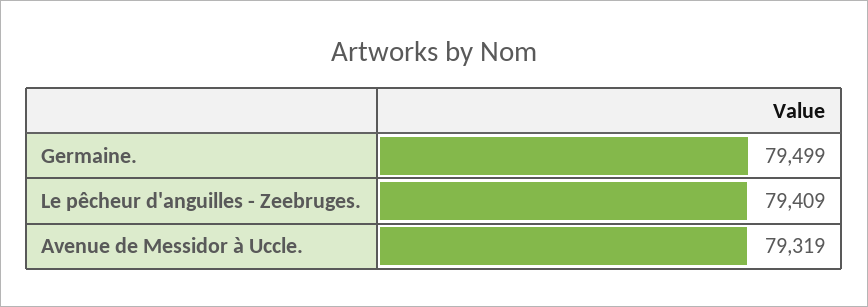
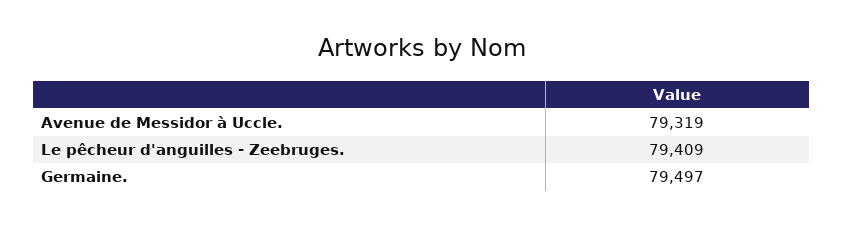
Germaine.: 79499 -> 79497

